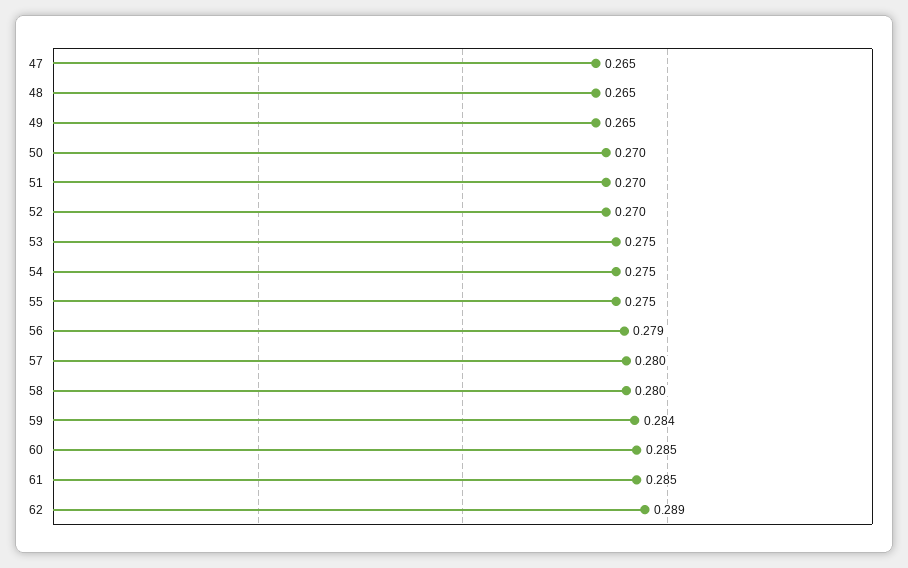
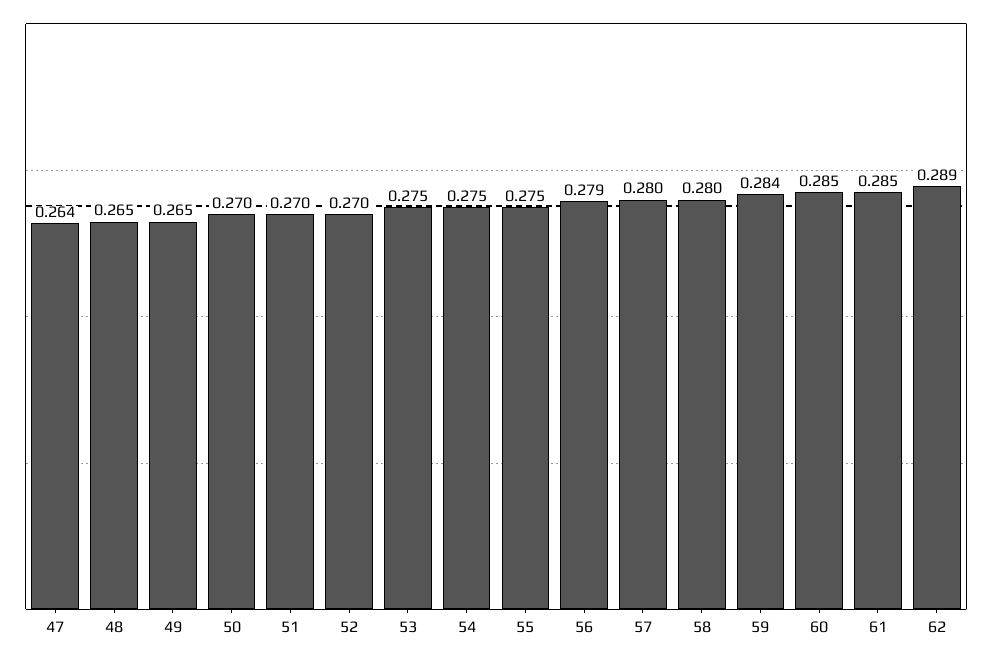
47: 0.265 -> 0.264

